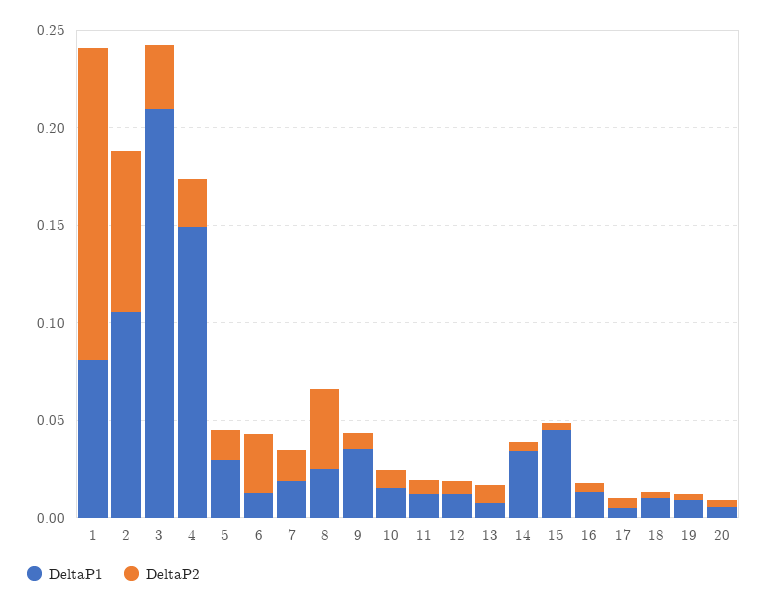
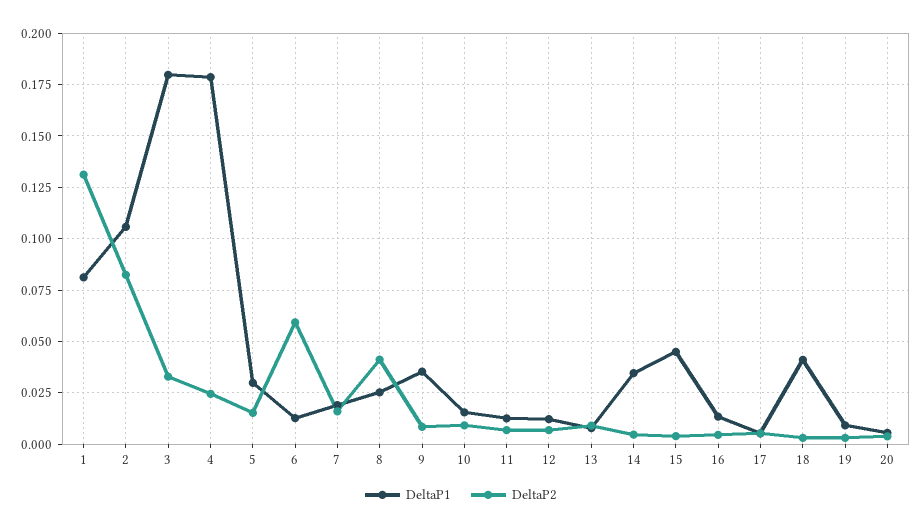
DeltaP2, 1: 0.16 -> 0.13
DeltaP1, 3: 0.21 -> 0.18
DeltaP1, 4: 0.15 -> 0.18
DeltaP2, 6: 0.03 -> 0.06
DeltaP1, 18: 0.01 -> 0.04

